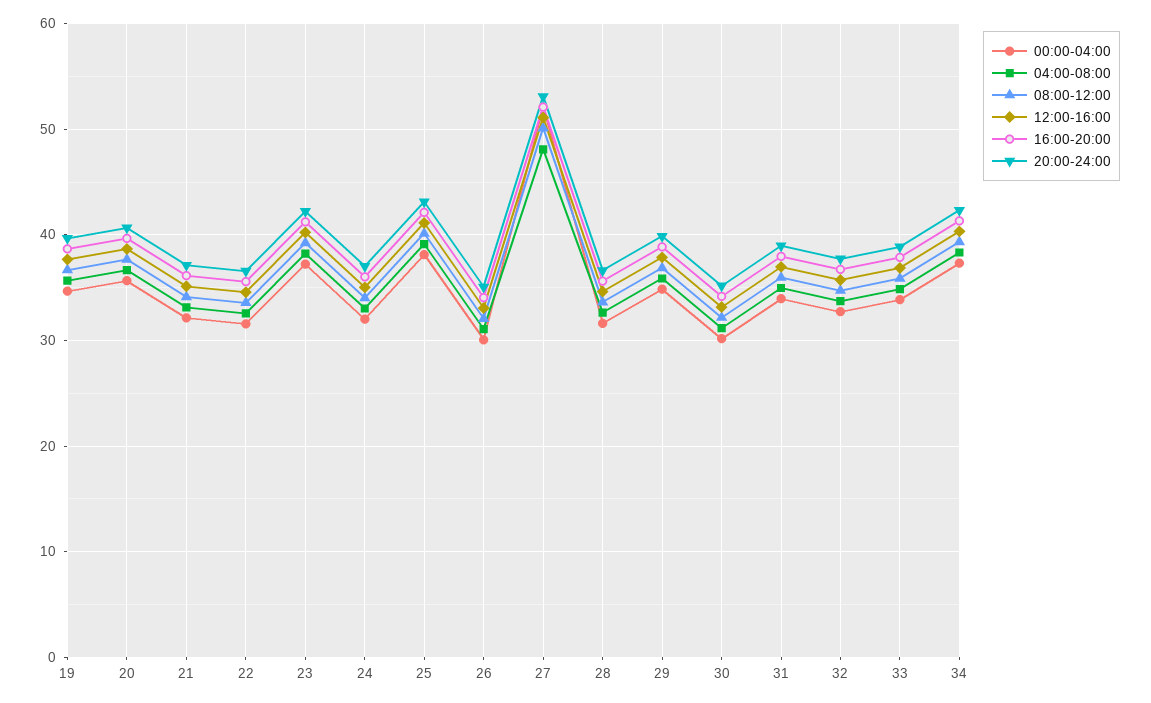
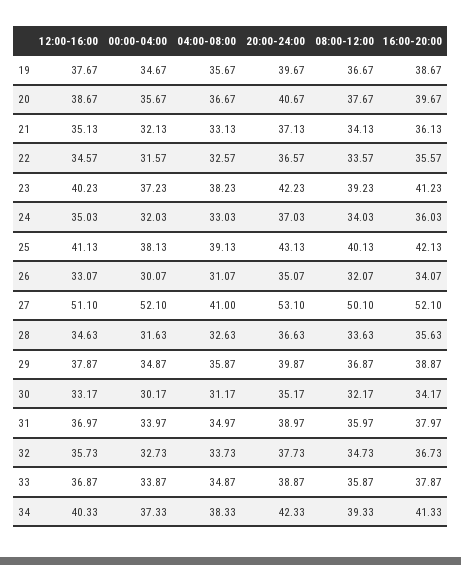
04:00-08:00, 27: 48 -> 41

